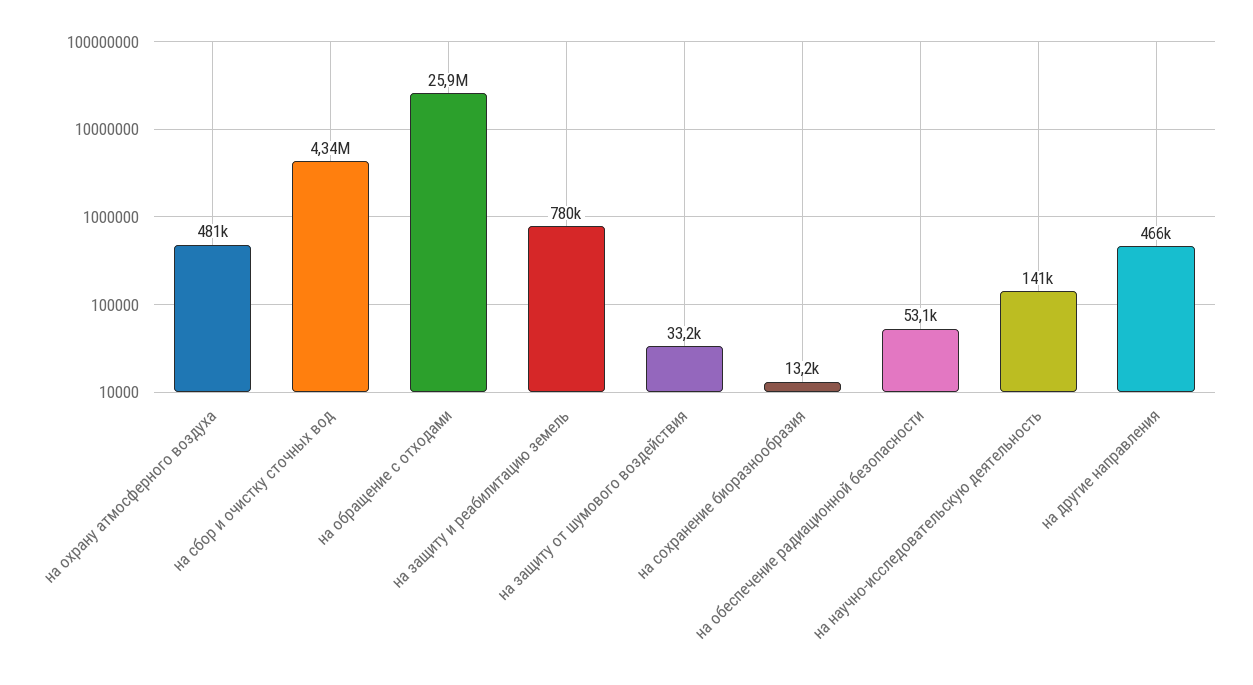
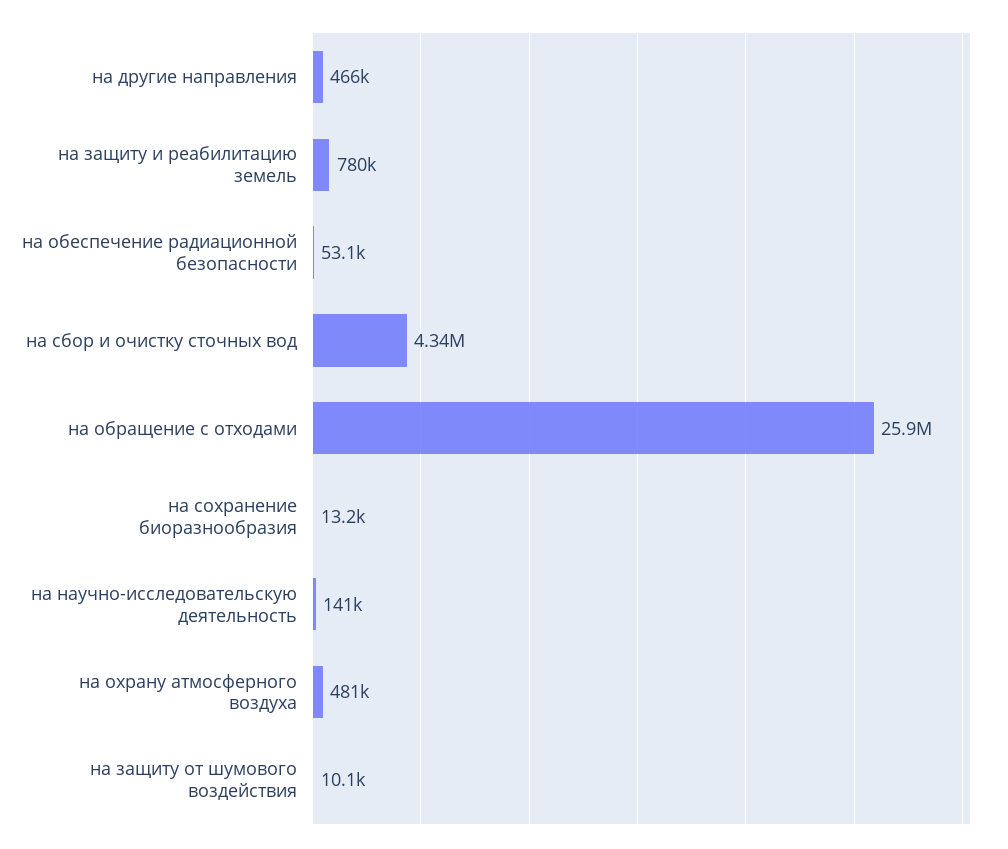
на защиту от шумового воздействия: 33200 -> 10100

